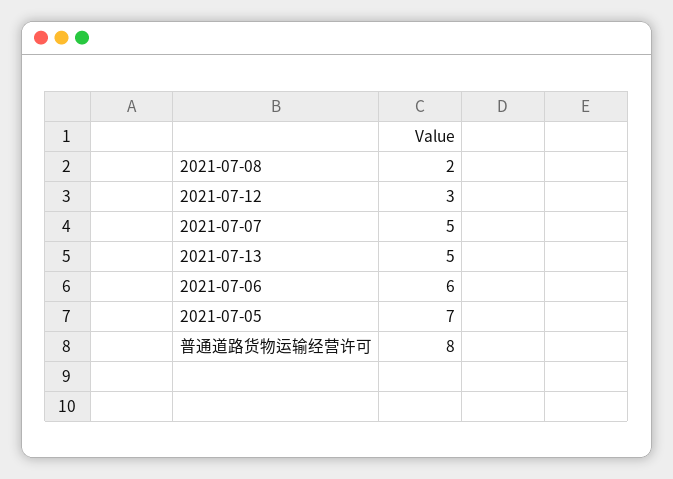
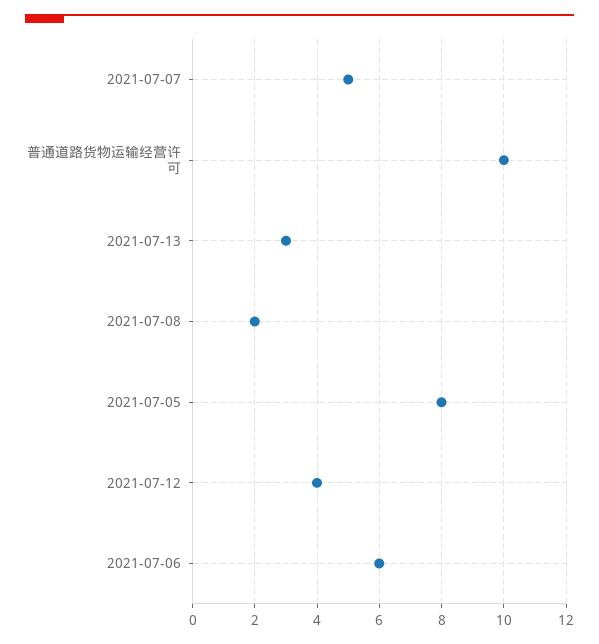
2021-07-12: 3 -> 4
2021-07-13: 5 -> 3
2021-07-05: 7 -> 8
普通道路货物运输经营许可: 8 -> 10

